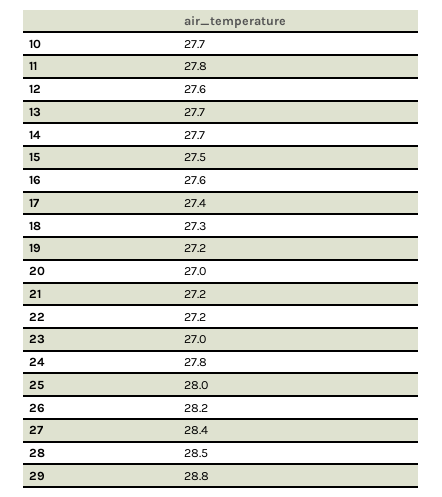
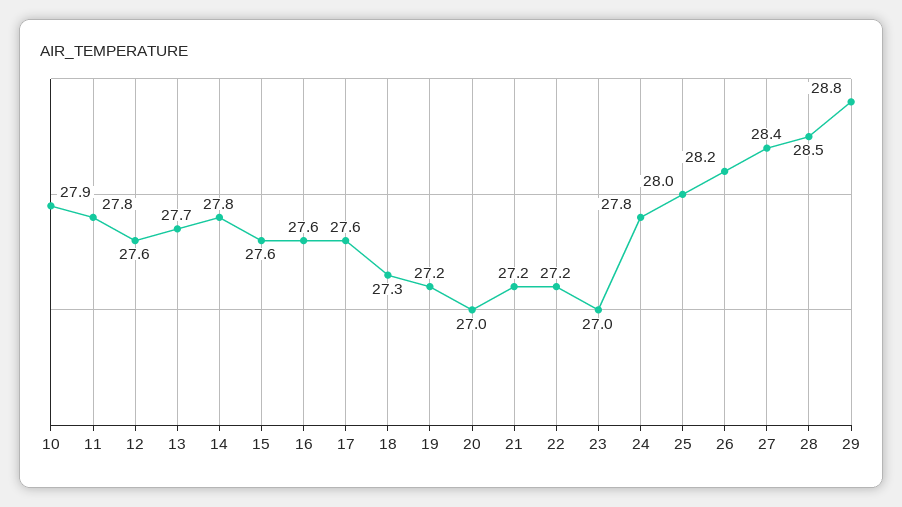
10: 27.7 -> 27.9
14: 27.7 -> 27.8
15: 27.5 -> 27.6
17: 27.4 -> 27.6

